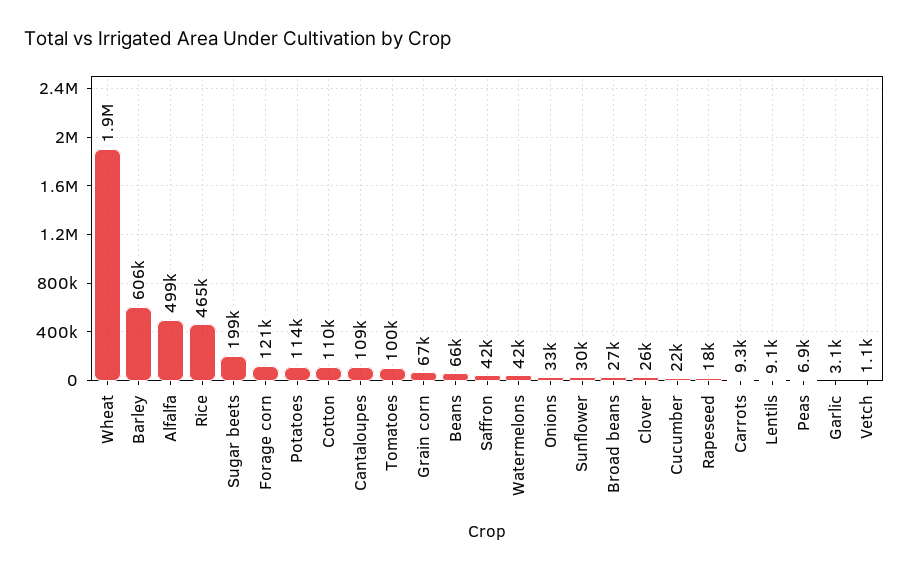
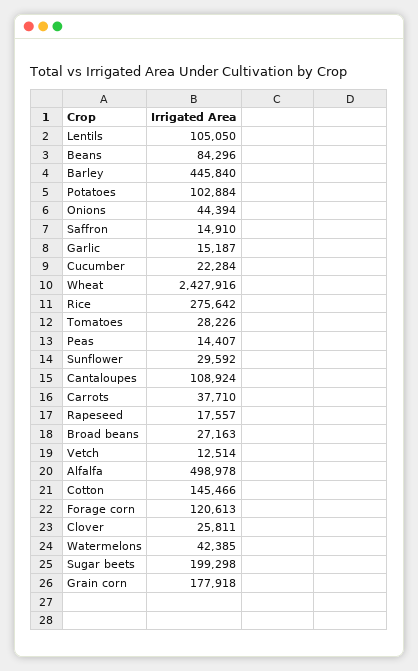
Wheat: 1900000 -> 2427916
Barley: 606000 -> 445840
Rice: 465000 -> 275642
Potatoes: 114000 -> 102884
Cotton: 110000 -> 145466
Tomatoes: 100000 -> 28226
Grain corn: 67000 -> 177918
Beans: 66000 -> 84296
Saffron: 42000 -> 14910
Onions: 33000 -> 44394
Carrots: 9300 -> 37710
Lentils: 9100 -> 105050
Peas: 6900 -> 14407
Garlic: 3100 -> 15187
Vetch: 1100 -> 12514

